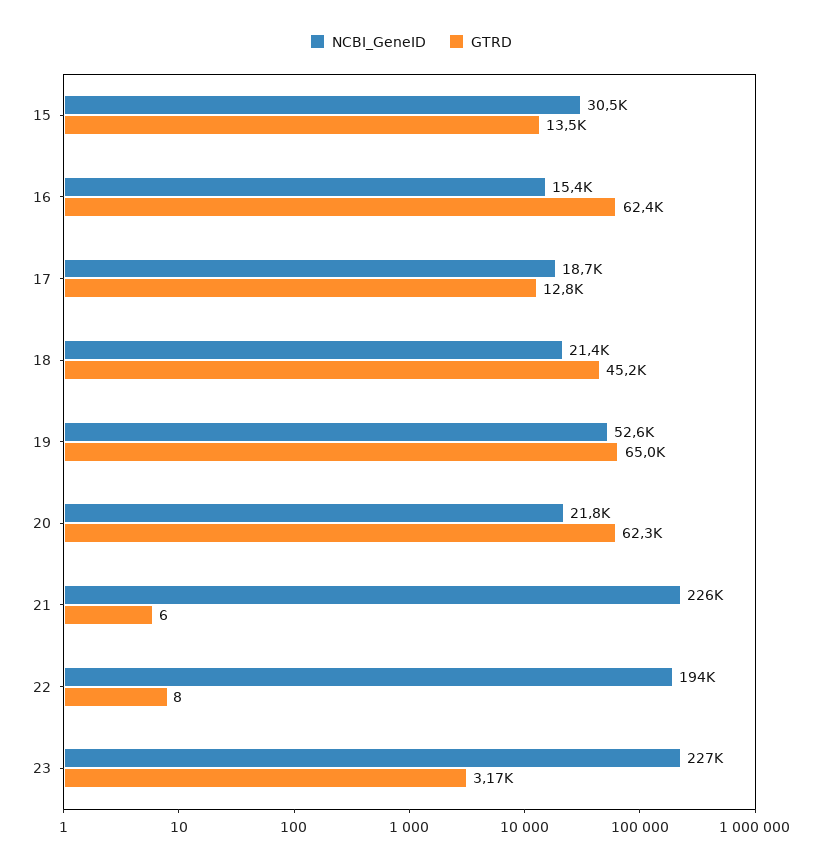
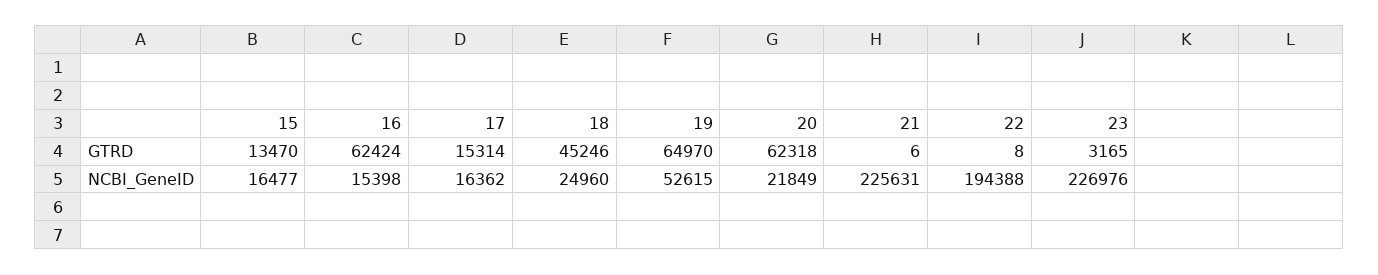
NCBI_GeneID, 15: 30500 -> 16477
NCBI_GeneID, 17: 18700 -> 16362
GTRD, 17: 12800 -> 15314
NCBI_GeneID, 18: 21400 -> 24960

